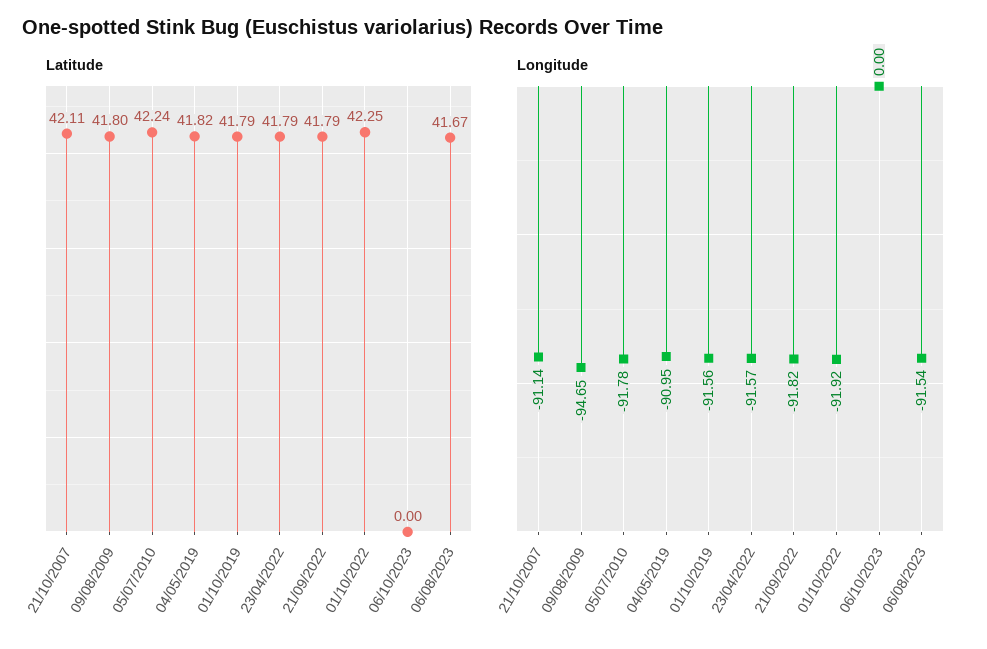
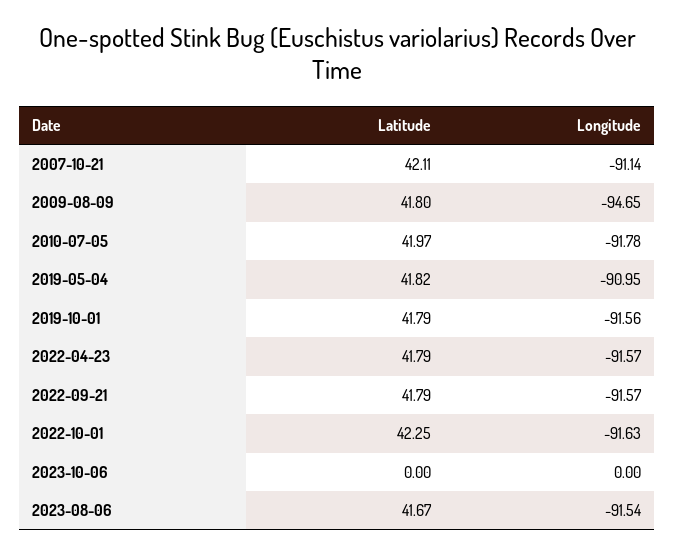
Latitude, 05/07/2010: 42.24 -> 41.97
Longitude, 21/09/2022: -91.82 -> -91.57
Longitude, 01/10/2022: -91.92 -> -91.63

